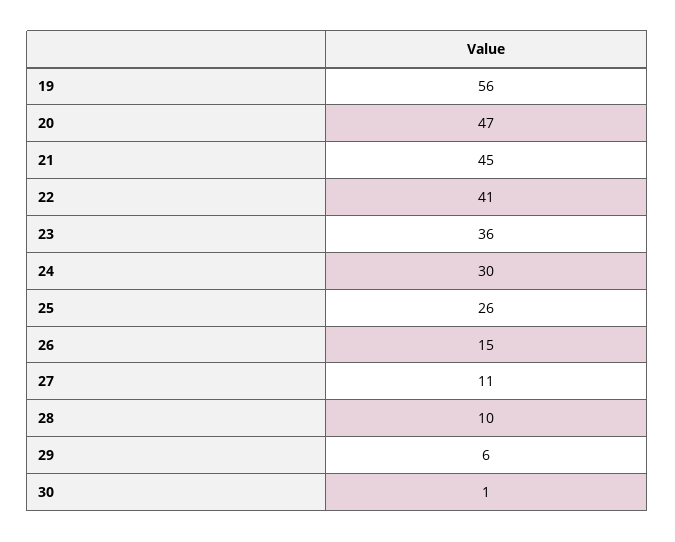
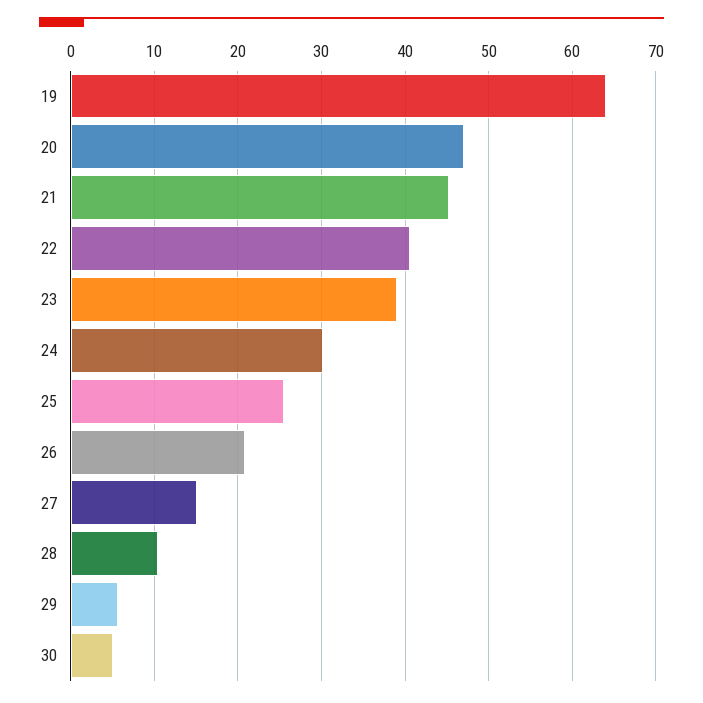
19: 56 -> 64
23: 36 -> 39
26: 15 -> 21
27: 11 -> 15
30: 1 -> 5

